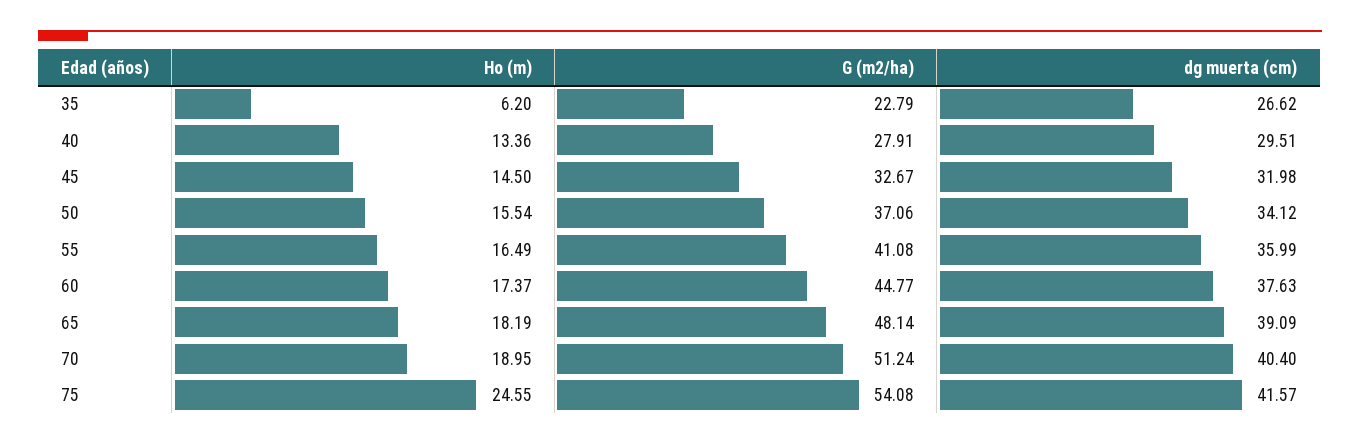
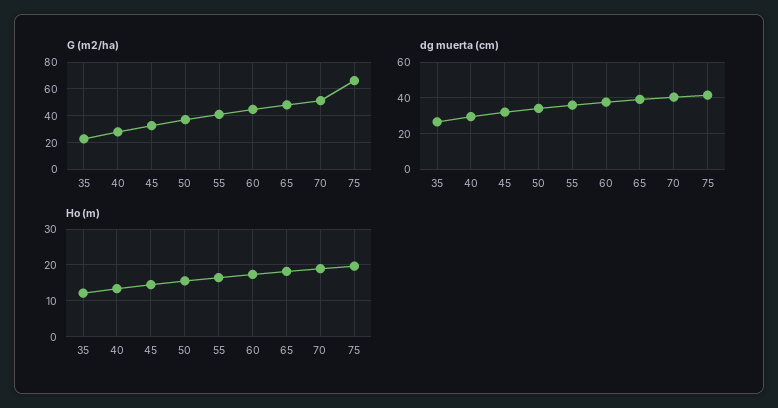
Ho (m), 35: 6.2 -> 12
Ho (m), 75: 24.55 -> 20
G (m2/ha), 75: 54.08 -> 65

